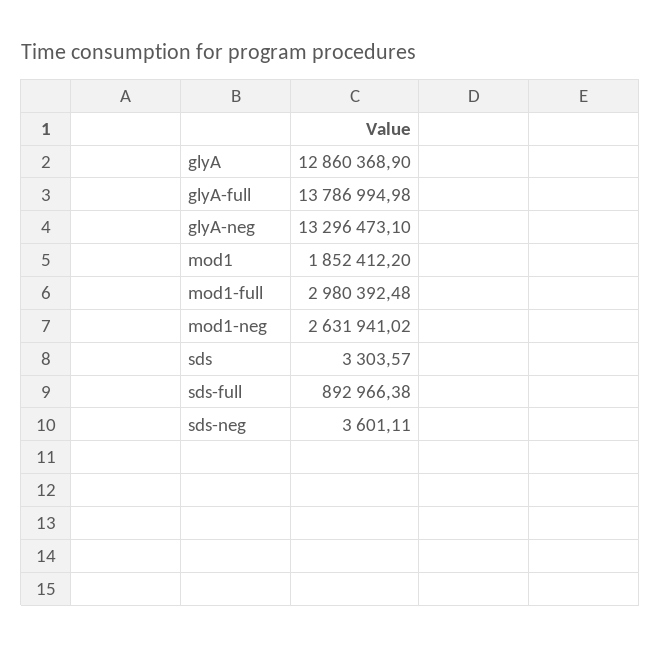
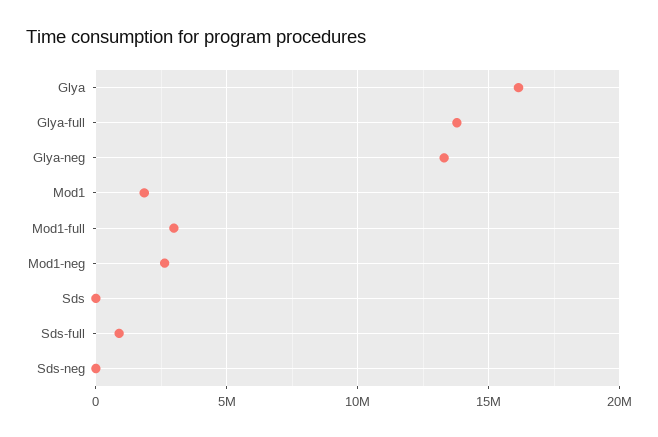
glyA: 12860368.9 -> 16000000

